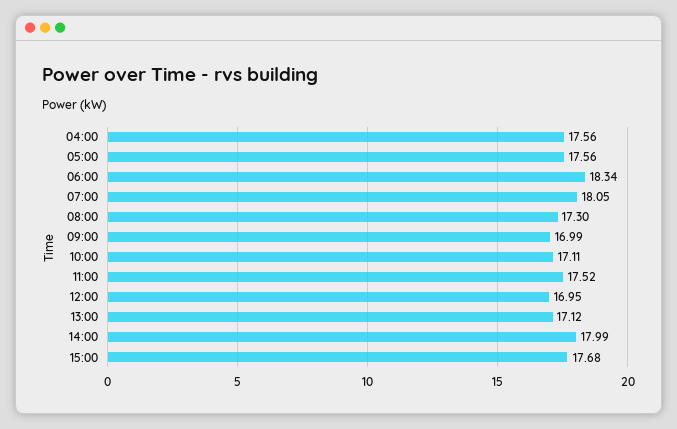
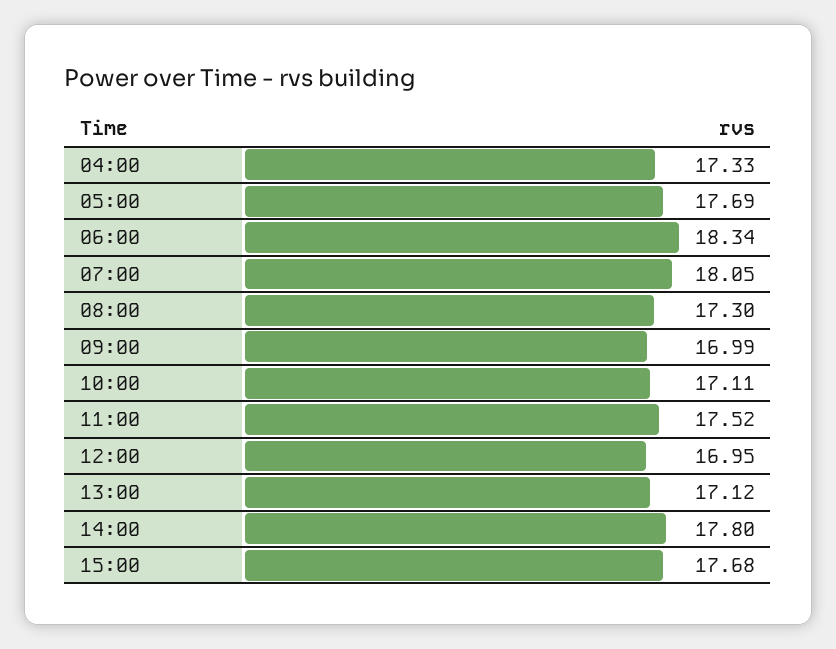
04:00: 17.56 -> 17.33
05:00: 17.56 -> 17.69
14:00: 17.99 -> 17.8

